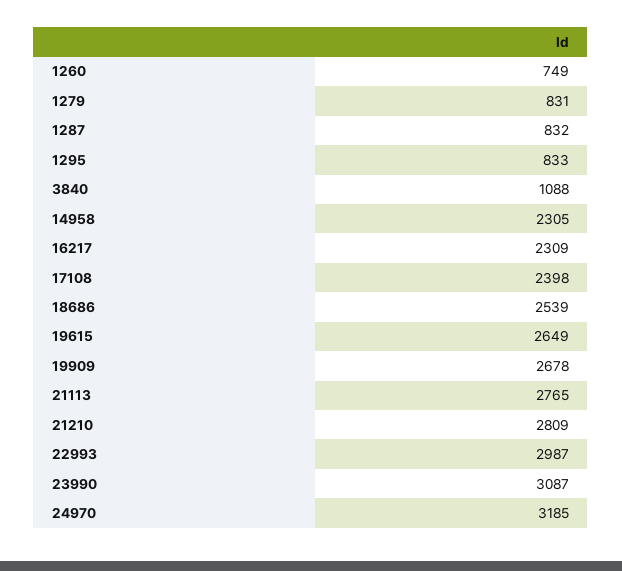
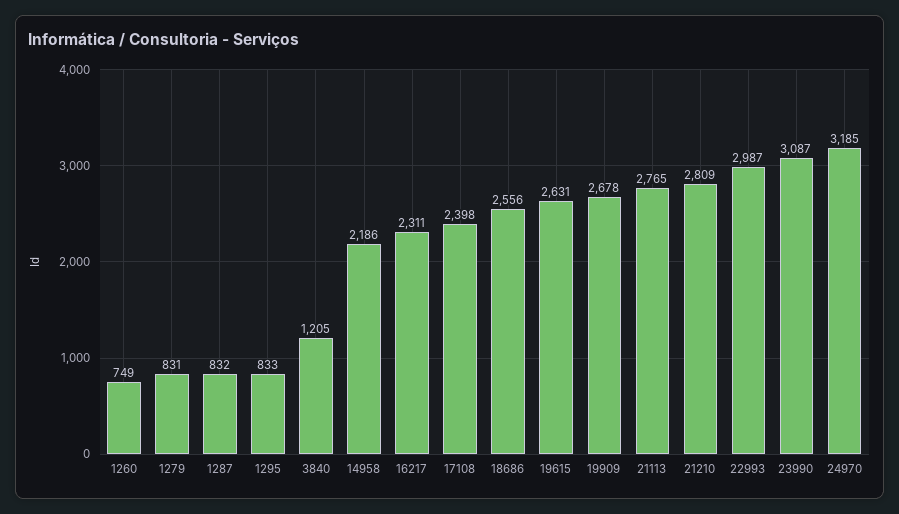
3840: 1088 -> 1205
14958: 2305 -> 2186
16217: 2309 -> 2311
18686: 2539 -> 2556
19615: 2649 -> 2631

